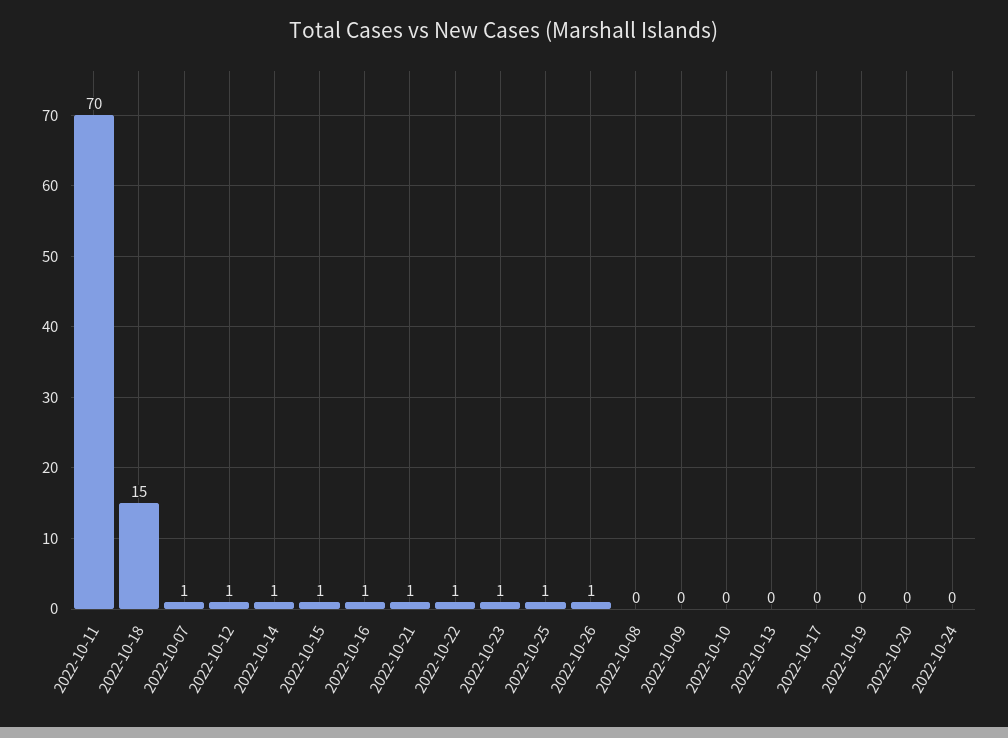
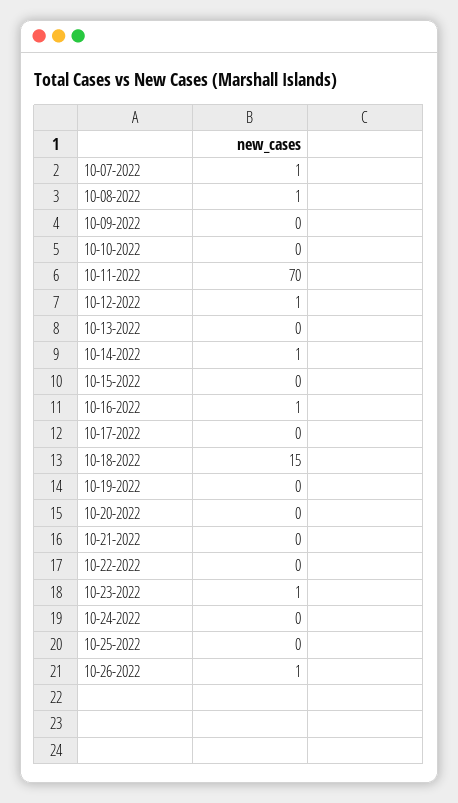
2022-10-15: 1 -> 0
2022-10-21: 1 -> 0
2022-10-22: 1 -> 0
2022-10-25: 1 -> 0
2022-10-08: 0 -> 1

